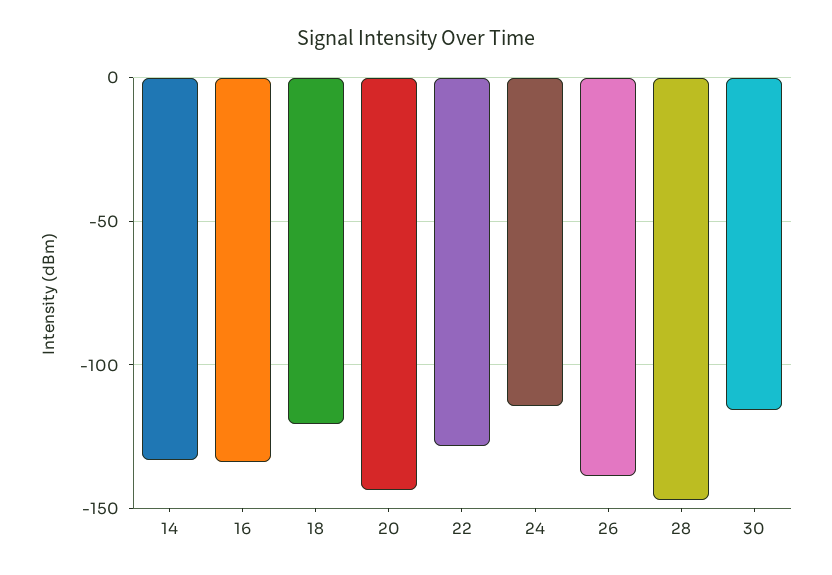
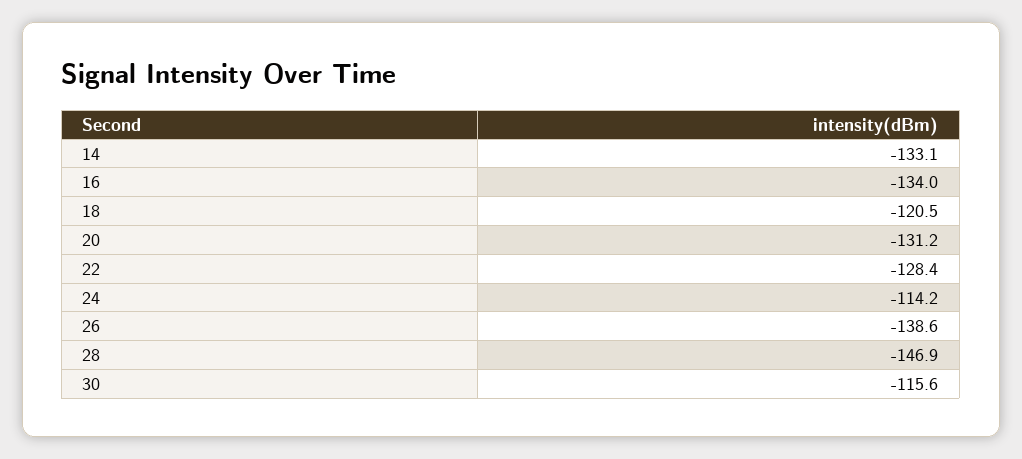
20: -145 -> -131.2

